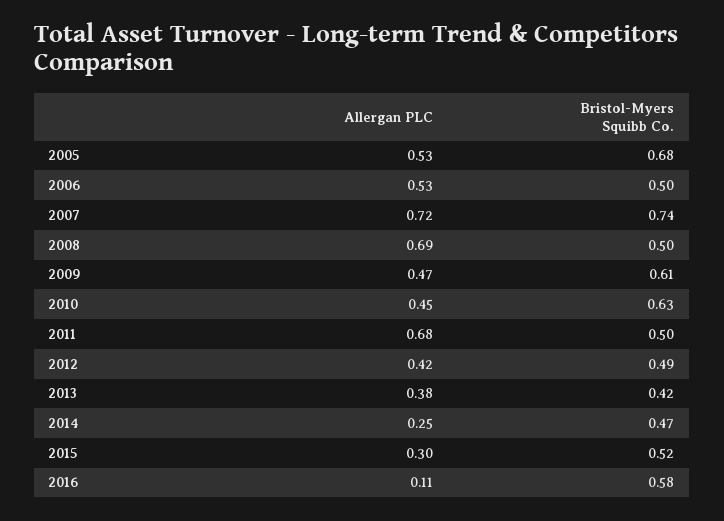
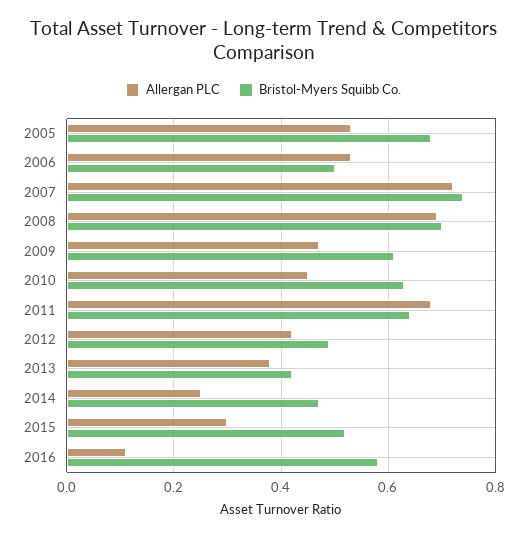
Bristol-Myers Squibb Co., 2008: 0.5 -> 0.7
Bristol-Myers Squibb Co., 2011: 0.5 -> 0.65

